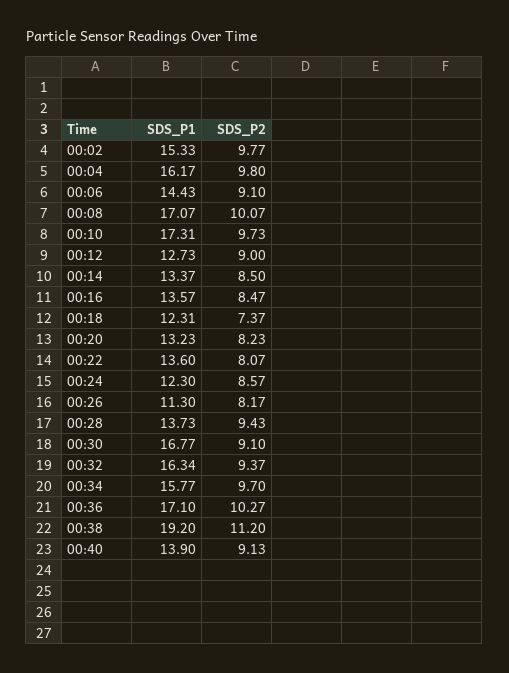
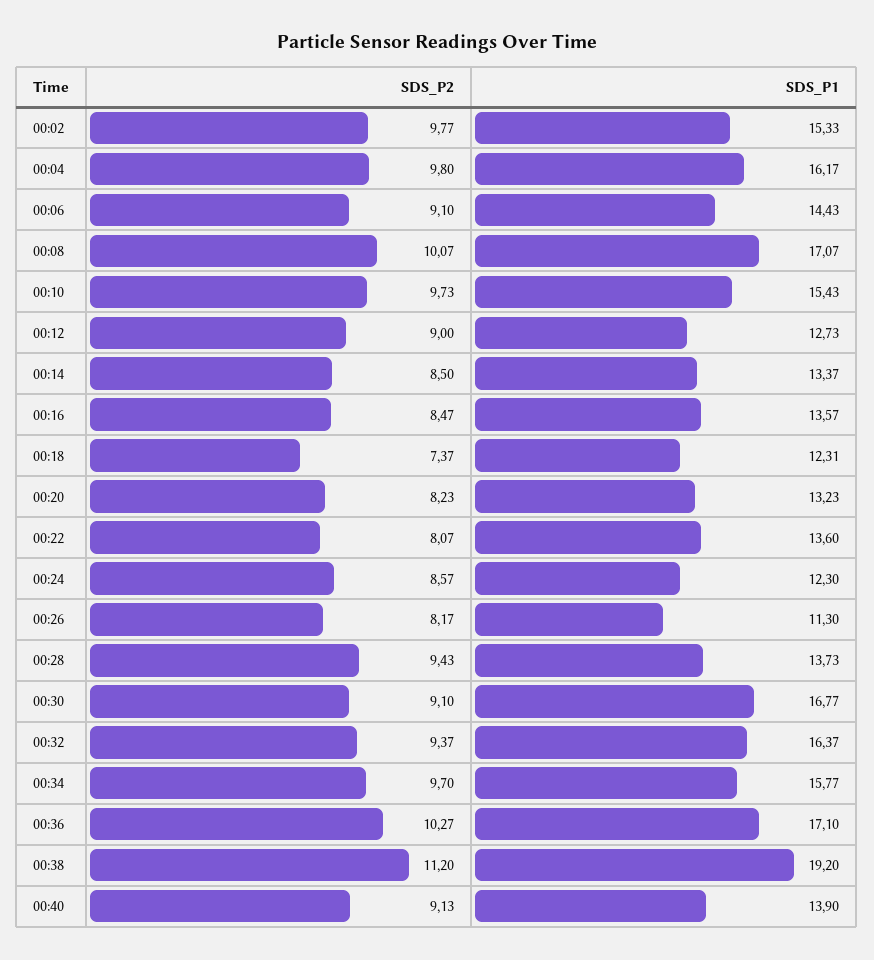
SDS_P1, 00:10: 17.31 -> 15.43
SDS_P1, 00:32: 16.34 -> 16.37

